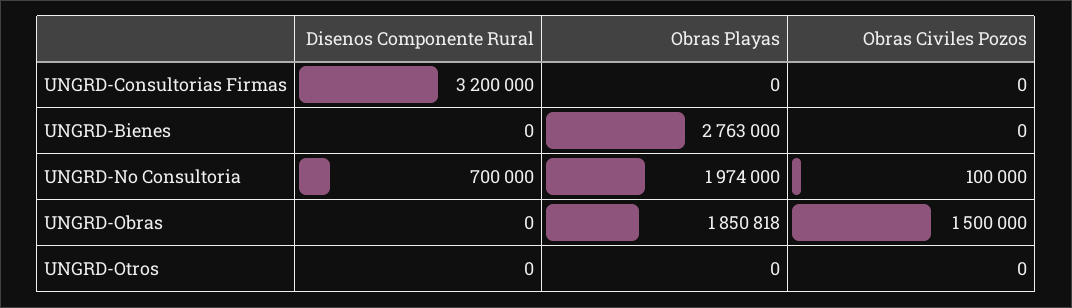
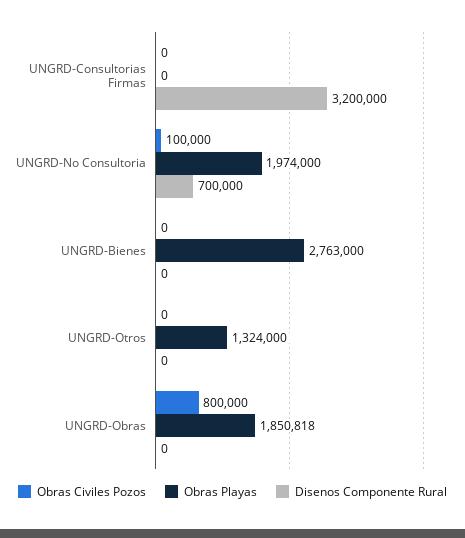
Obras Civiles Pozos, UNGRD-Obras: 1500000 -> 800000
Obras Playas, UNGRD-Otros: 0 -> 1324000

